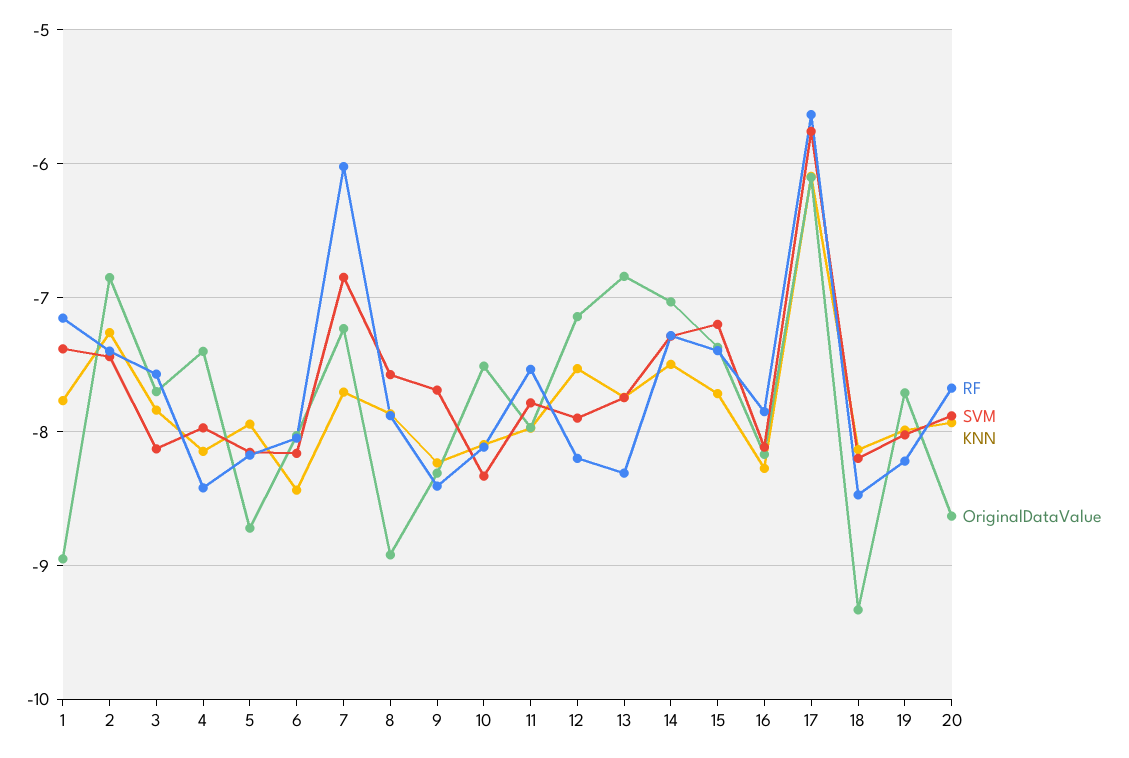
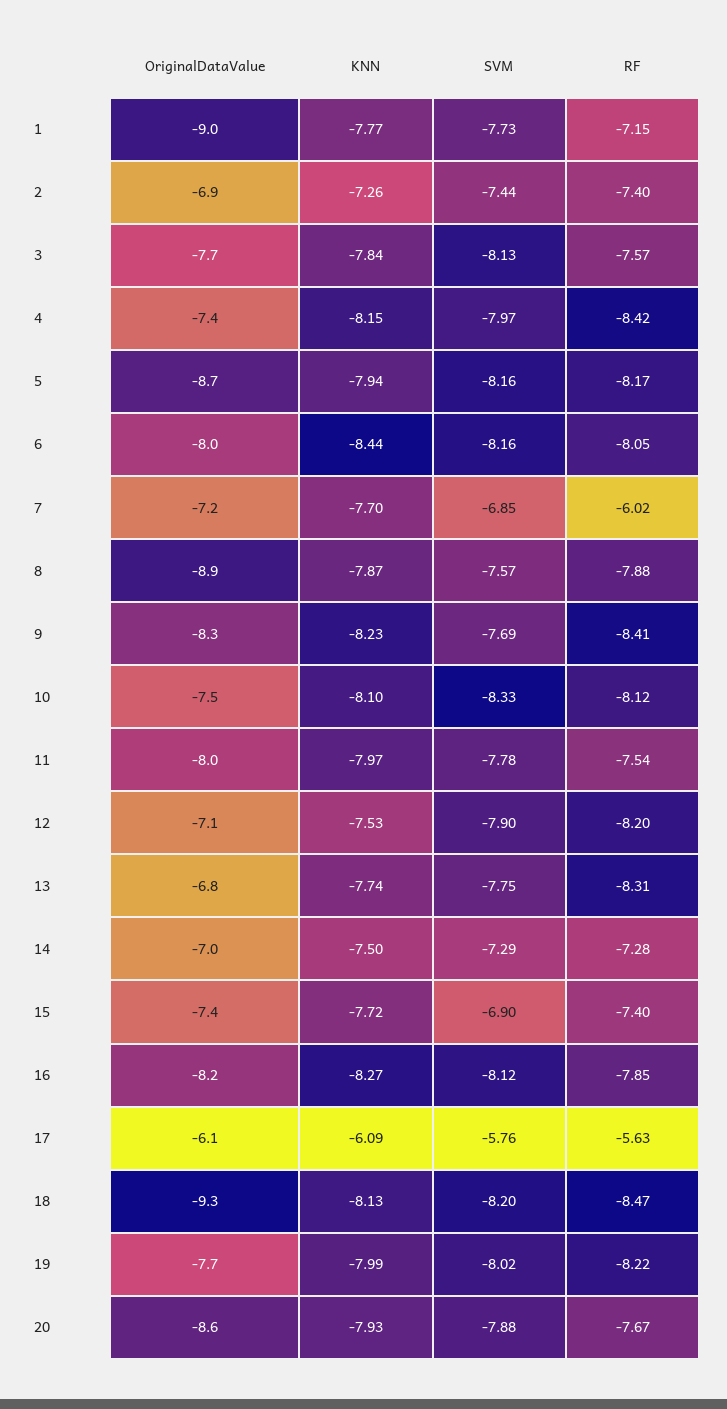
SVM, 1: -7.4 -> -7.73
SVM, 15: -7.2 -> -6.9

